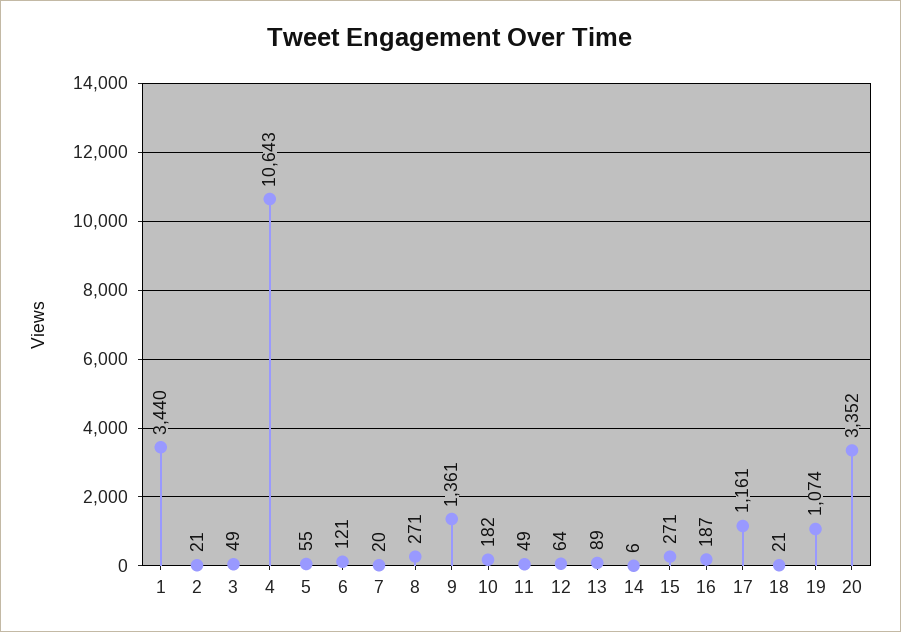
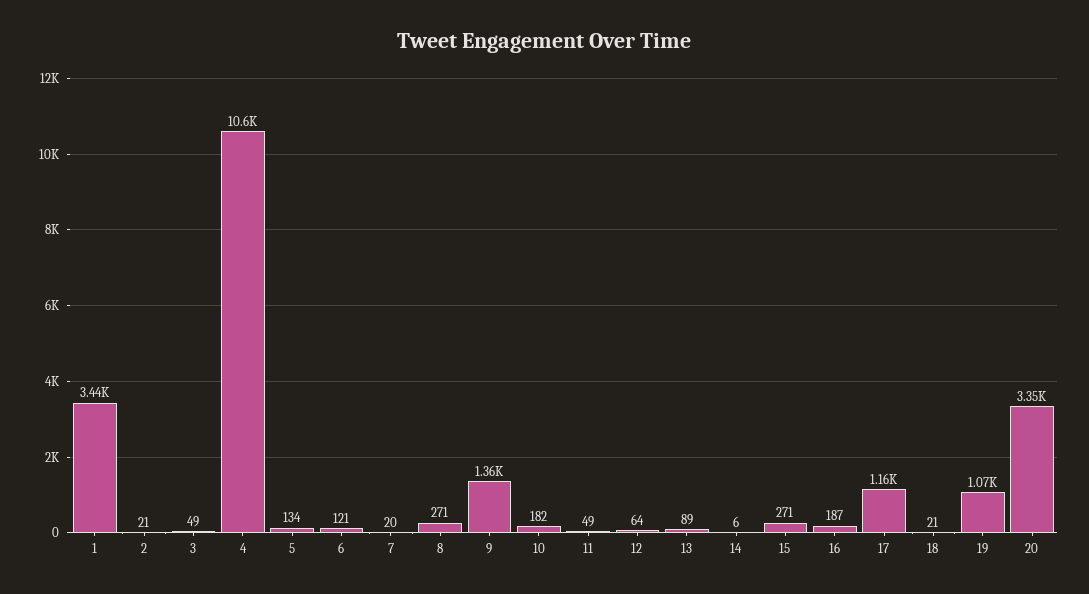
5: 55 -> 134

